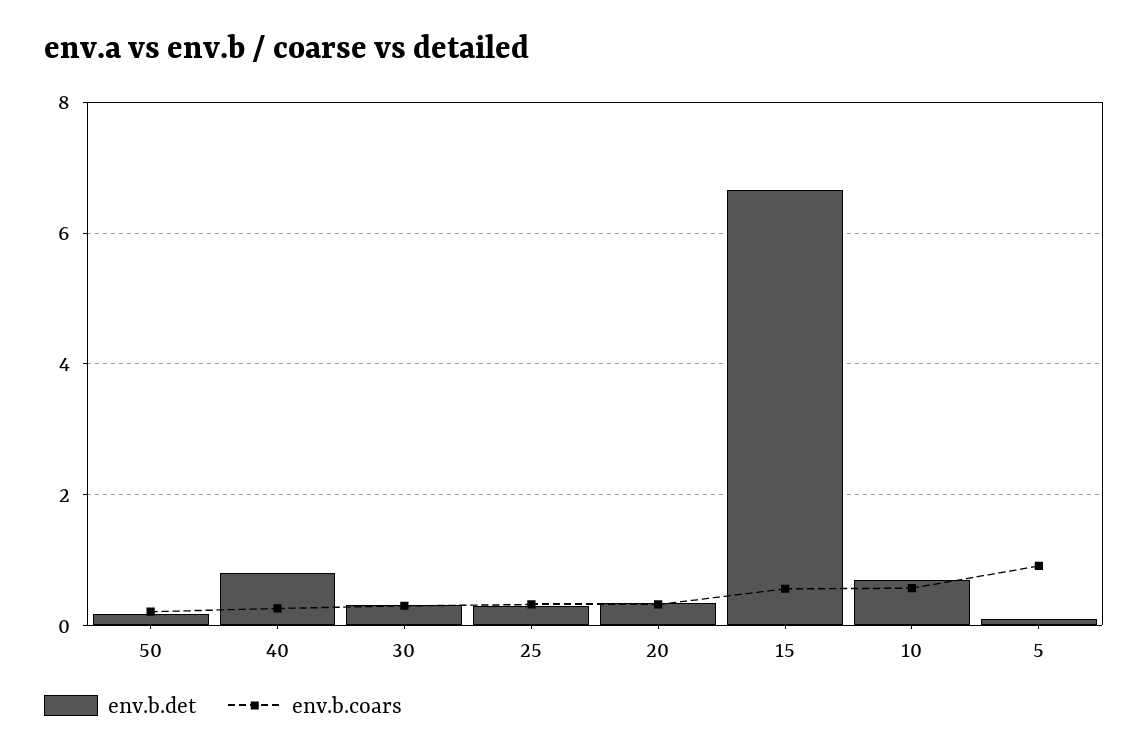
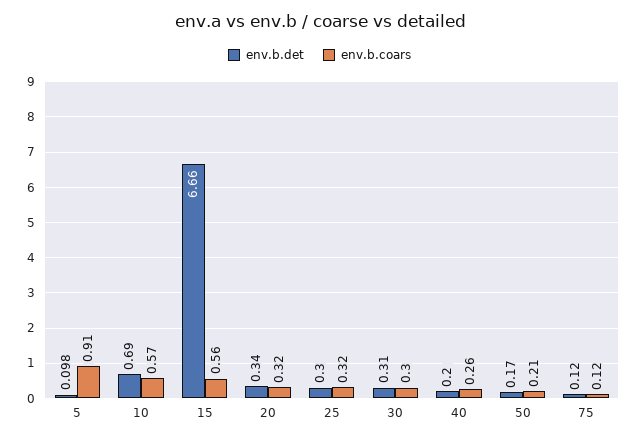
env.b.det, 40: 0.8 -> 0.2
env.b.det, 75: none -> 0.12
env.b.coars, 75: none -> 0.12

